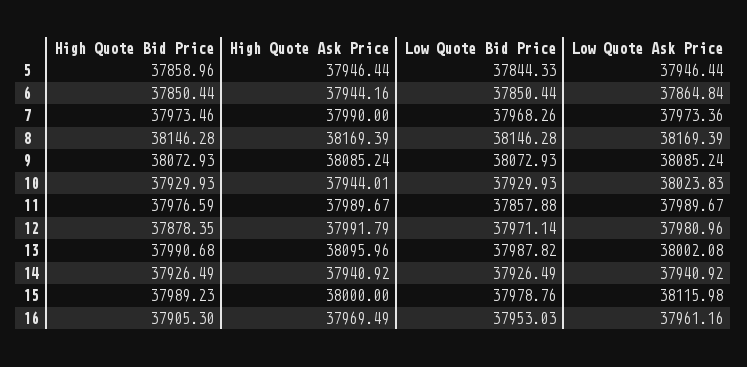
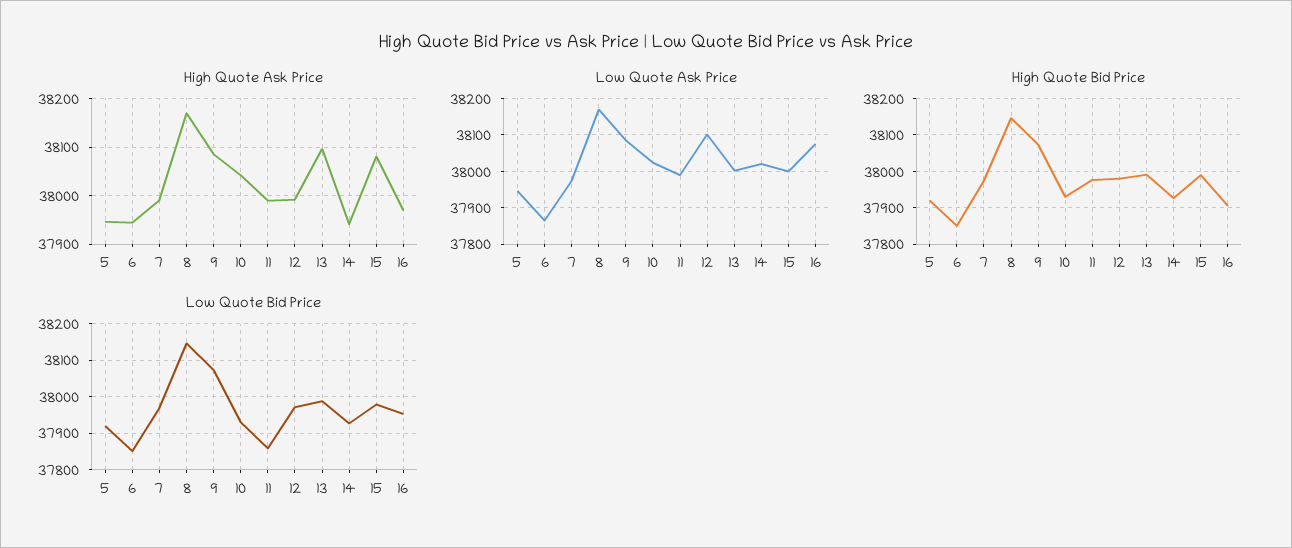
High Quote Bid Price, 5: 37858.96 -> 37920
Low Quote Bid Price, 5: 37844.33 -> 37920
High Quote Ask Price, 10: 37944.01 -> 38040
High Quote Bid Price, 12: 37878.35 -> 37980
Low Quote Ask Price, 12: 37980.96 -> 38100
Low Quote Ask Price, 14: 37940.92 -> 38020
High Quote Ask Price, 15: 38000 -> 38080
Low Quote Ask Price, 15: 38115.98 -> 38000
Low Quote Ask Price, 16: 37961.16 -> 38080

